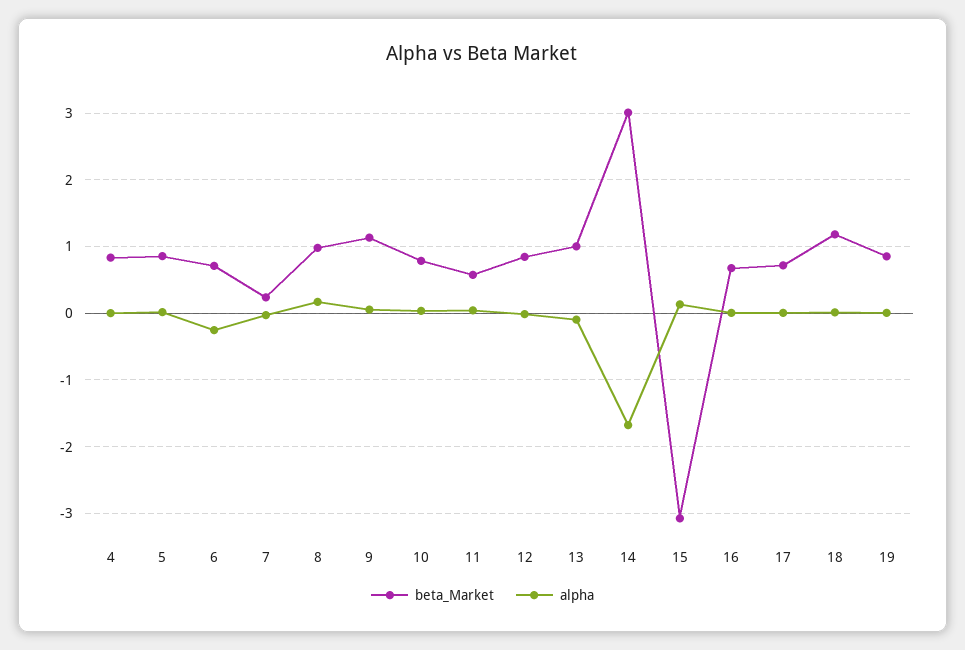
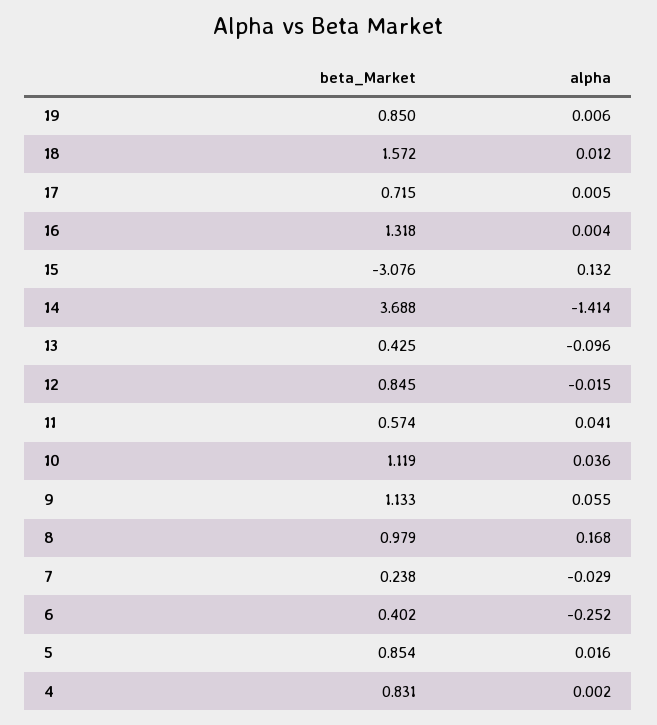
beta_Market, 6: 0.7 -> 0.402
beta_Market, 10: 0.8 -> 1.119
beta_Market, 13: 1 -> 0.425
beta_Market, 14: 3 -> 3.688
alpha, 14: -1.7 -> -1.414
beta_Market, 16: 0.7 -> 1.318
beta_Market, 18: 1.2 -> 1.572

